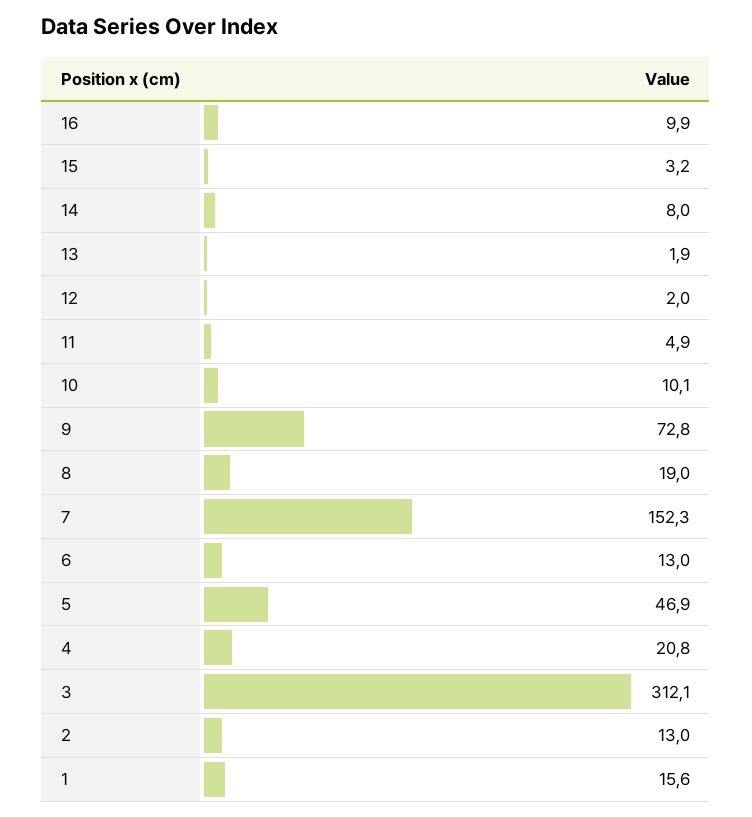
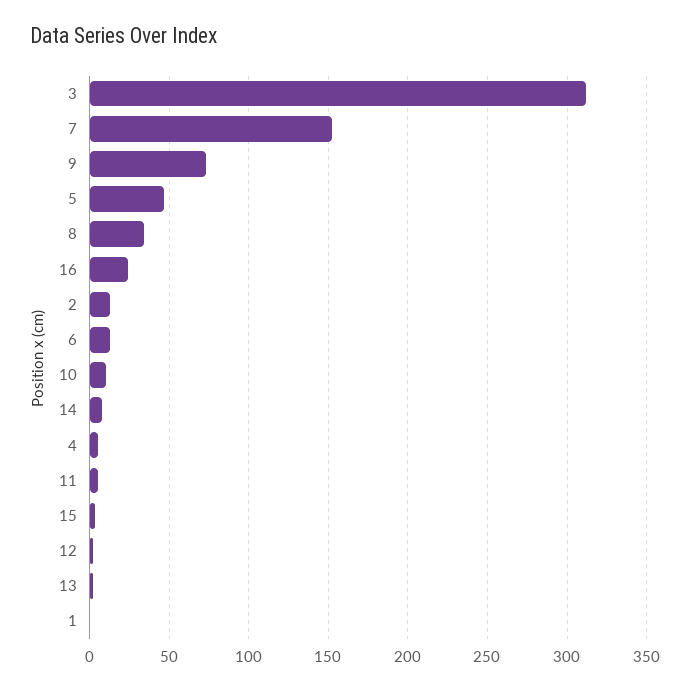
16: 9.9 -> 25
8: 19 -> 35
4: 20.8 -> 5
1: 15.6 -> 0

